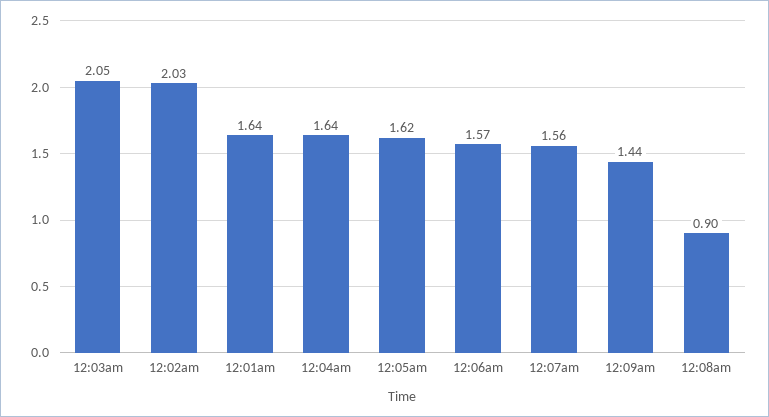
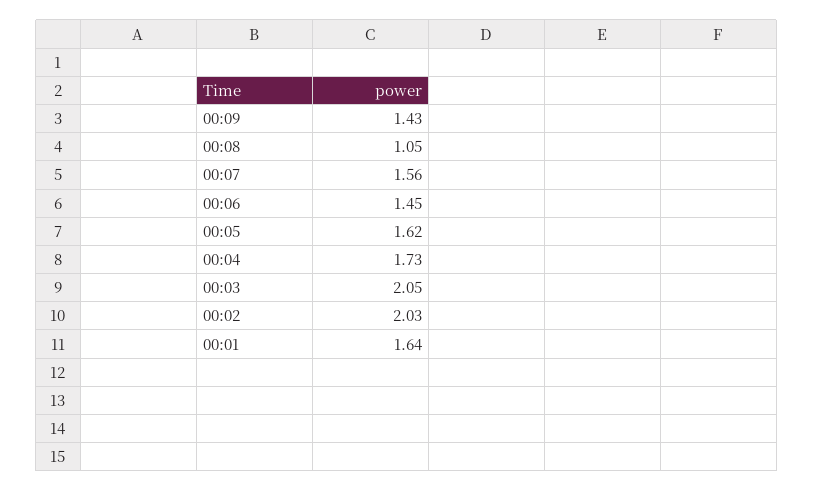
12:04am: 1.64 -> 1.73
12:06am: 1.57 -> 1.45
12:09am: 1.44 -> 1.43
12:08am: 0.9 -> 1.05

